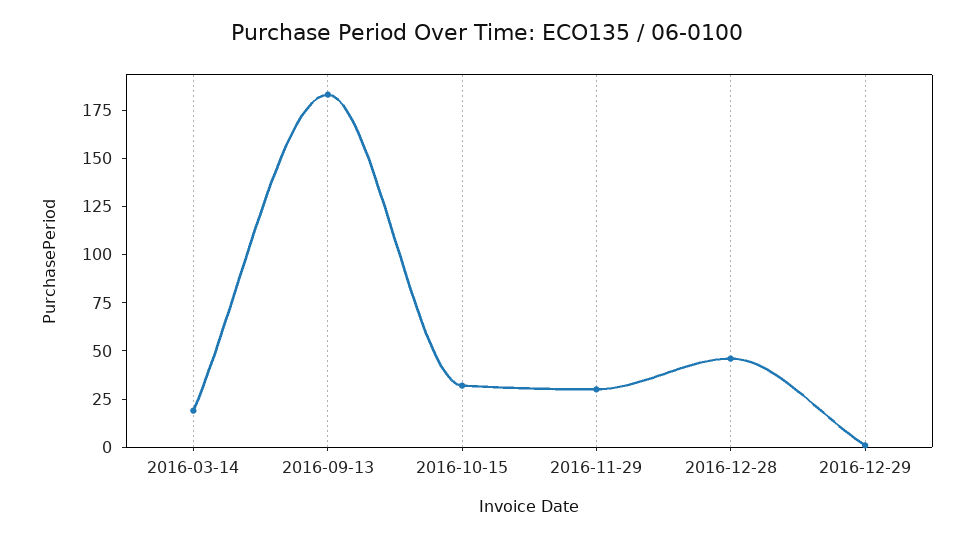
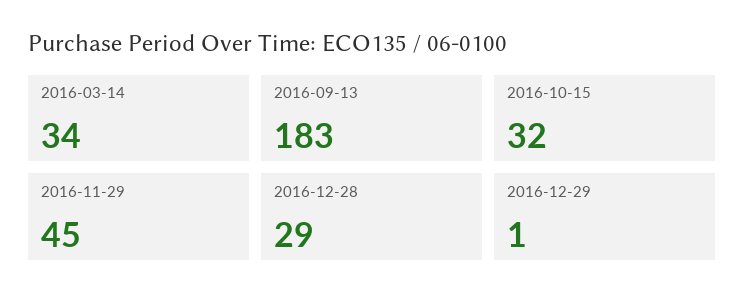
2016-03-14: 20 -> 34
2016-11-29: 30 -> 45
2016-12-28: 45 -> 29

